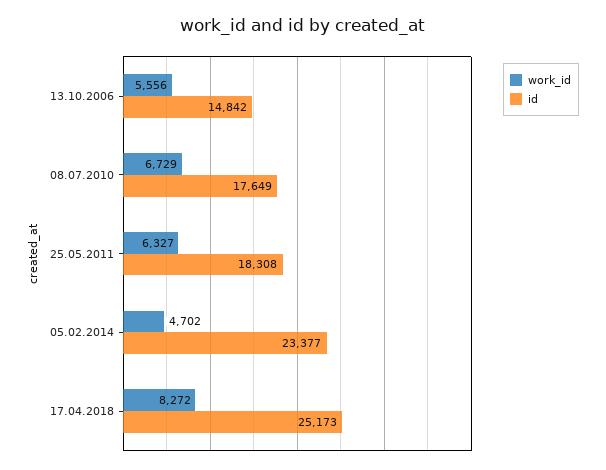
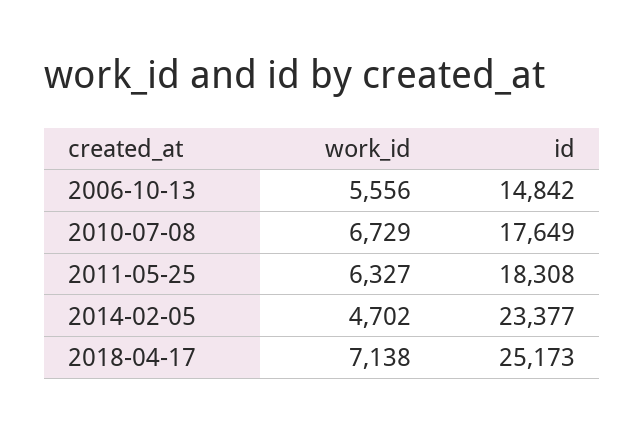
work_id, 17.04.2018: 8272 -> 7138

